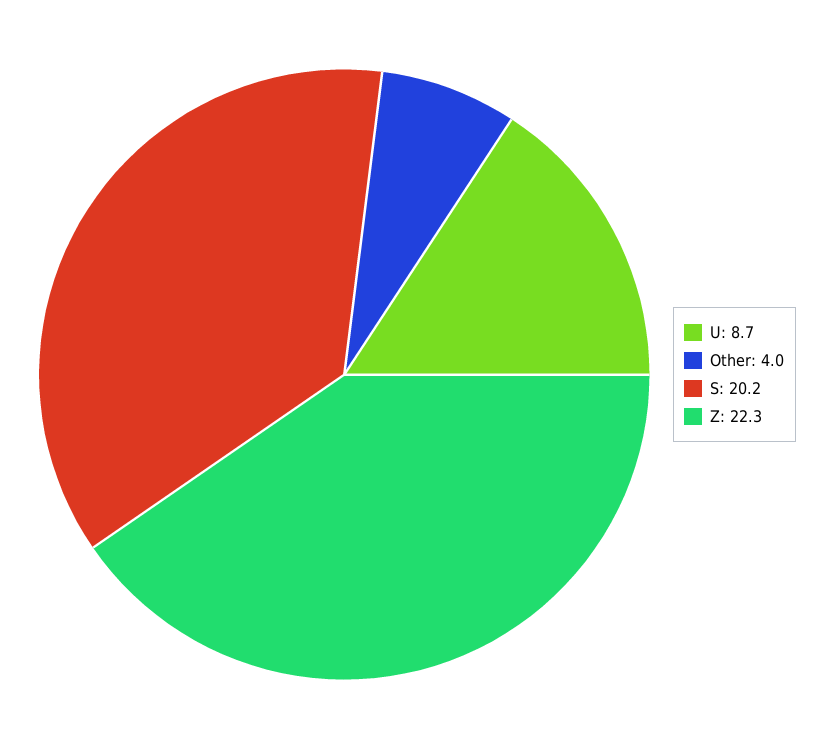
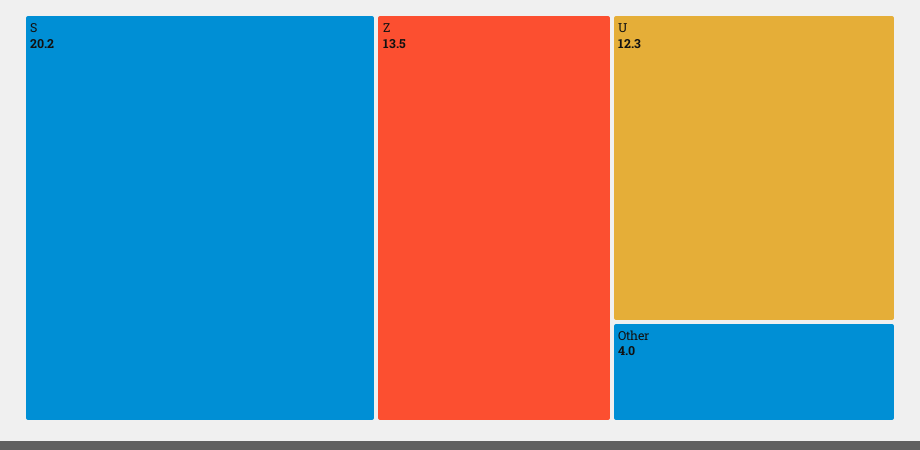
U: 8.7 -> 12.3
Z: 22.3 -> 13.5

